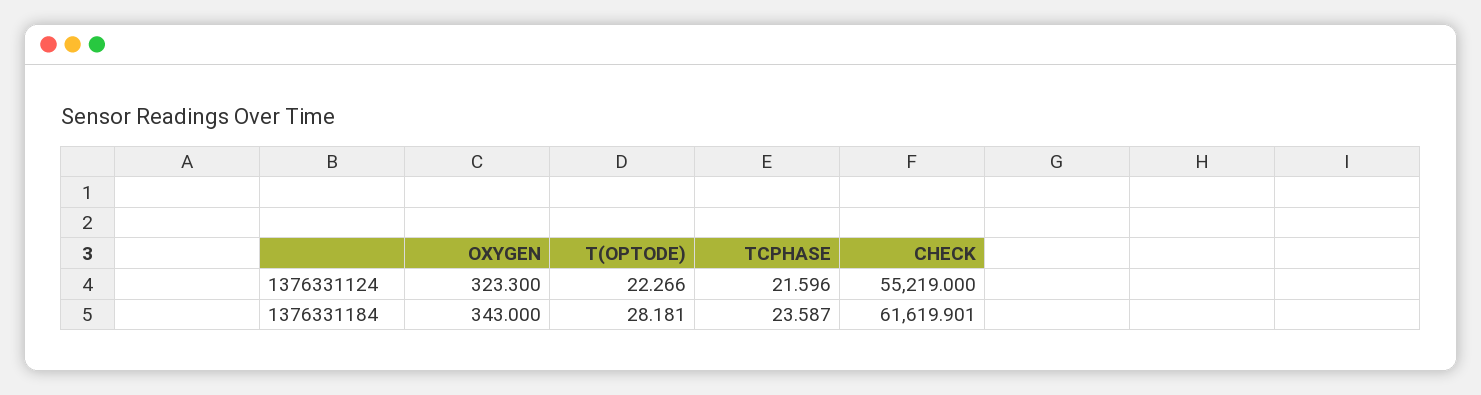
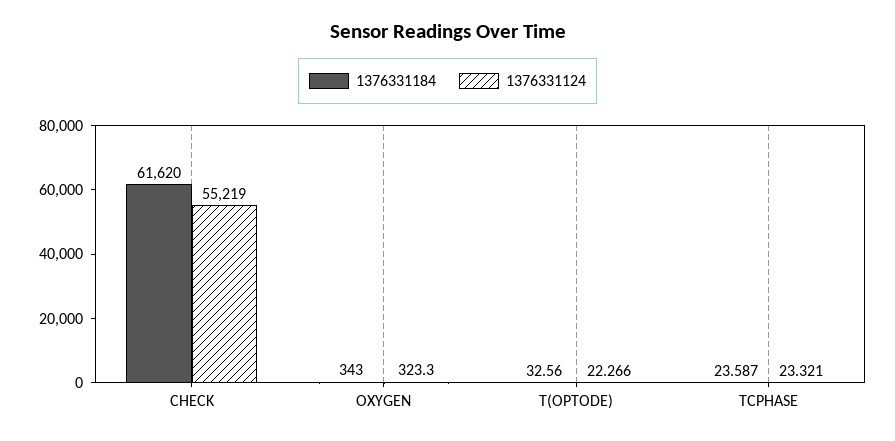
1376331124, TCPHASE: 21.596 -> 23.321
1376331184, T(OPTODE): 28.181 -> 32.56
1376331184, CHECK: 61619.901 -> 61620

